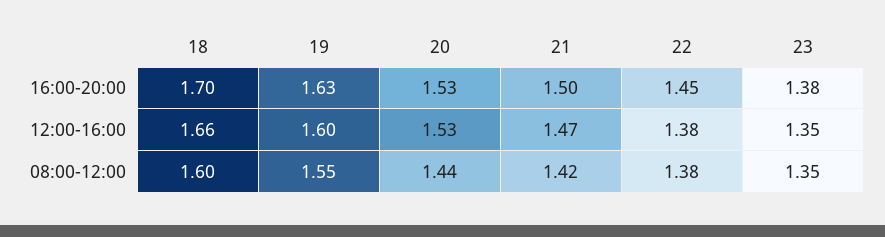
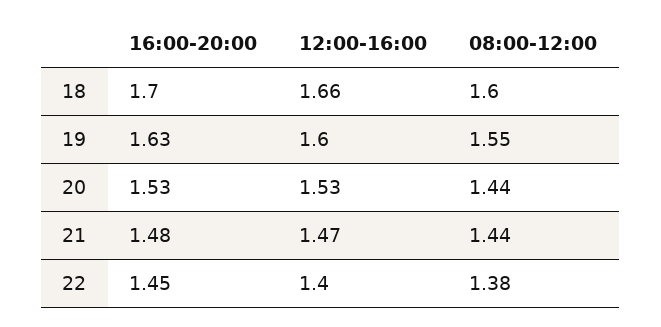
21, 16:00-20:00: 1.5 -> 1.48
23, 16:00-20:00: 1.38 -> none
22, 12:00-16:00: 1.38 -> 1.4
23, 12:00-16:00: 1.35 -> none
21, 08:00-12:00: 1.42 -> 1.44
23, 08:00-12:00: 1.35 -> none

